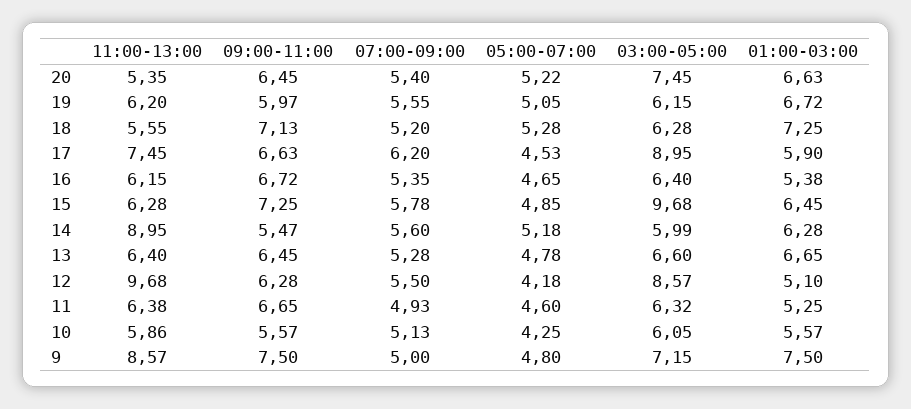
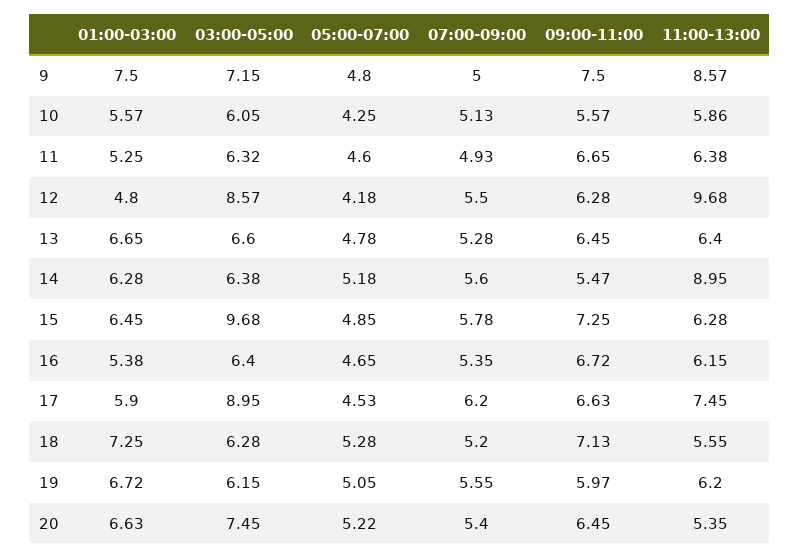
03:00-05:00, 14: 5.99 -> 6.38
01:00-03:00, 12: 5.1 -> 4.8

